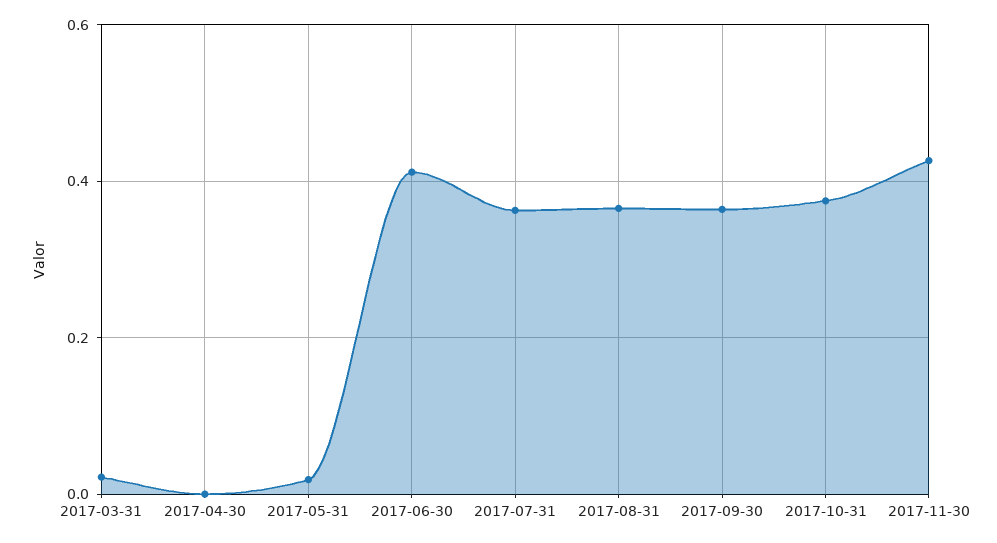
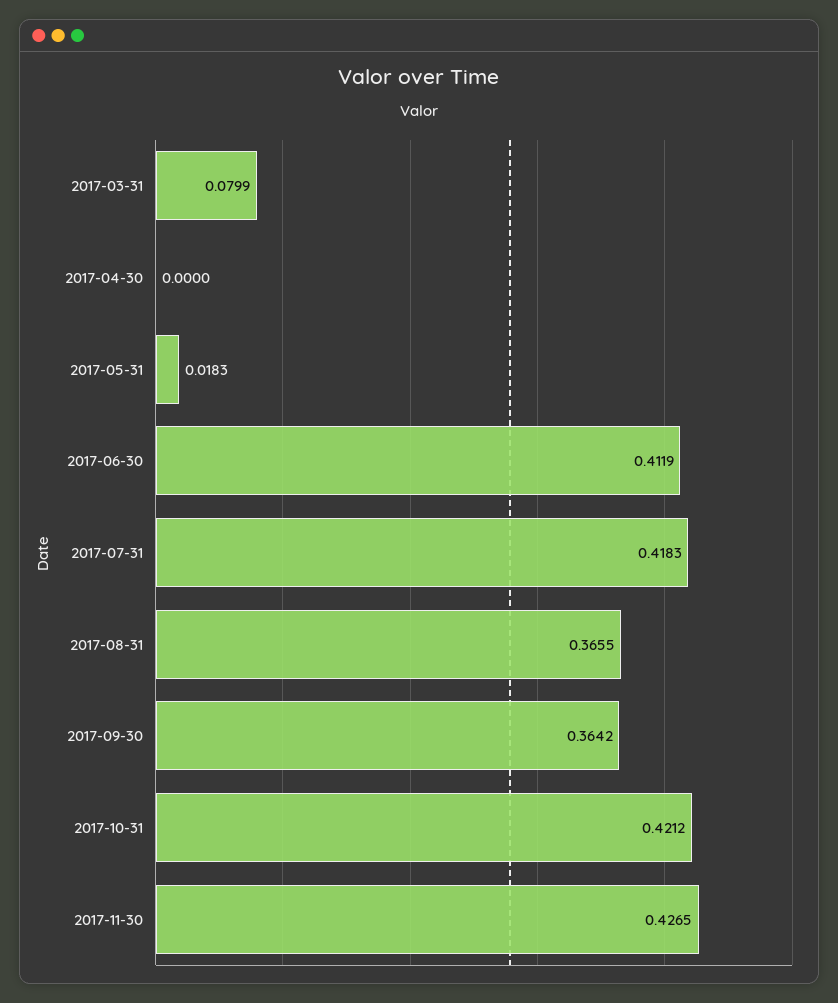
2017-03-31: 0.02 -> 0.0799
2017-07-31: 0.36 -> 0.4183
2017-10-31: 0.38 -> 0.4212

